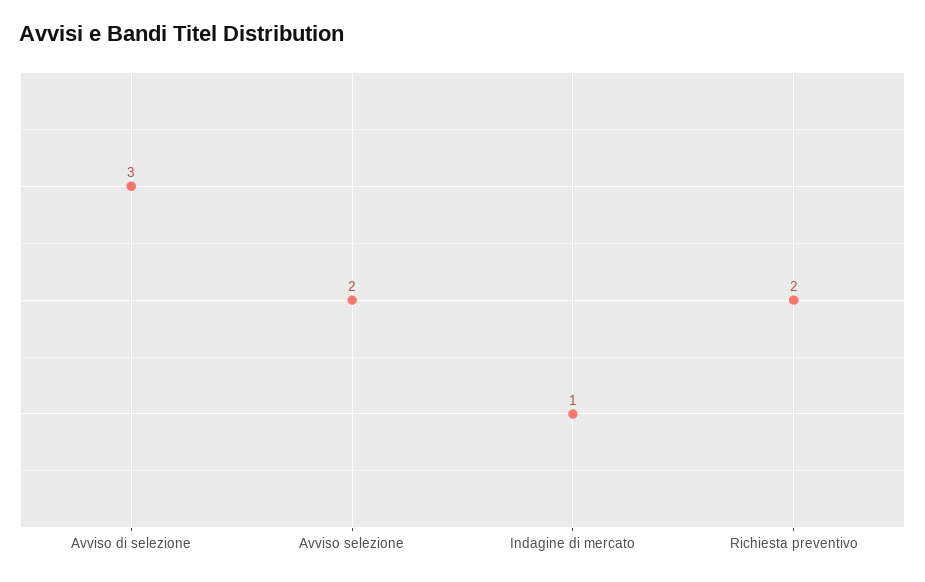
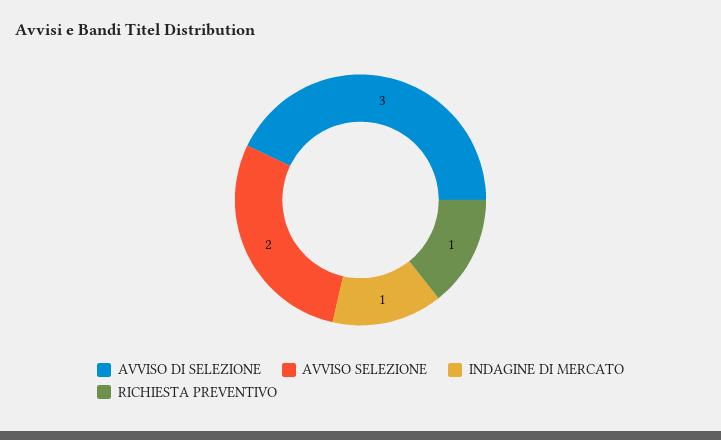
Richiesta preventivo: 2 -> 1

